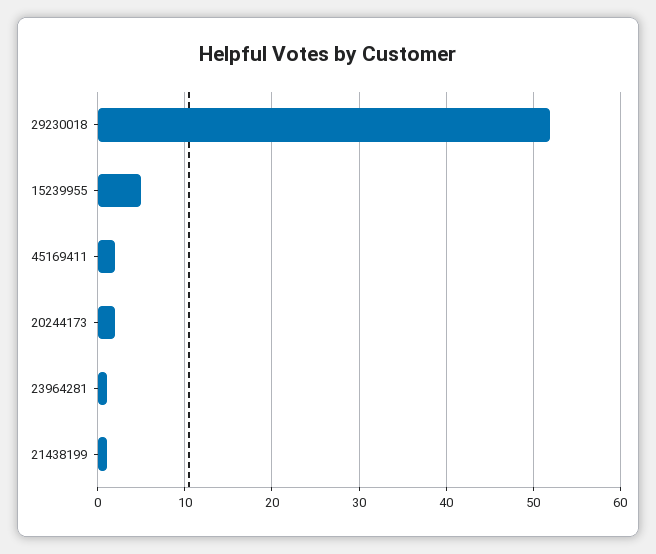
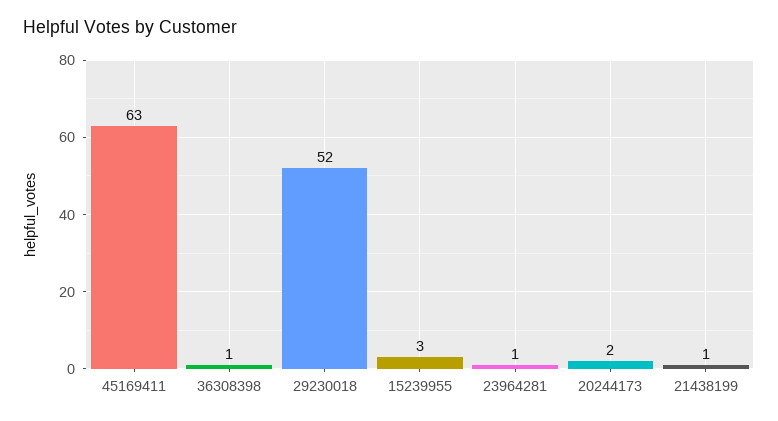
15239955: 5 -> 3
45169411: 2 -> 63
36308398: none -> 1

